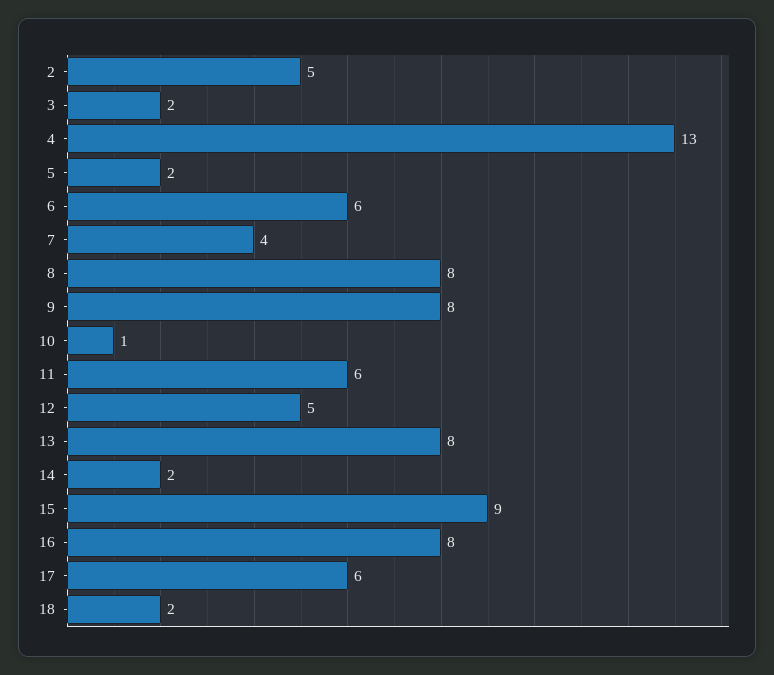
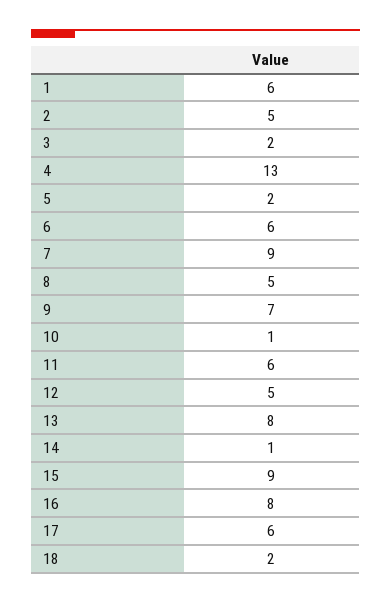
7: 4 -> 9
8: 8 -> 5
9: 8 -> 7
14: 2 -> 1
1: none -> 6

